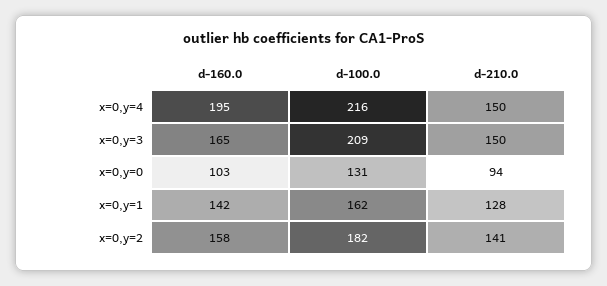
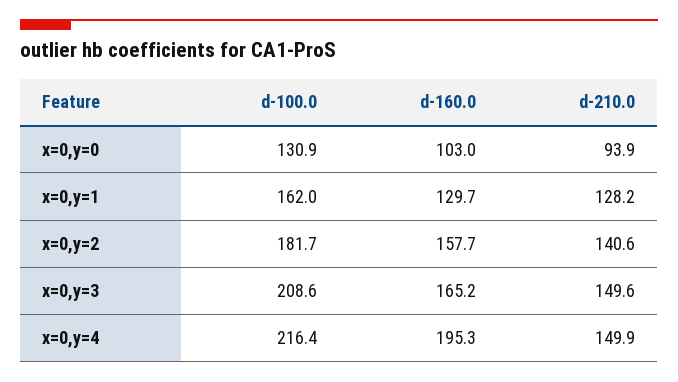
d-160.0, x=0,y=1: 142 -> 129.7

